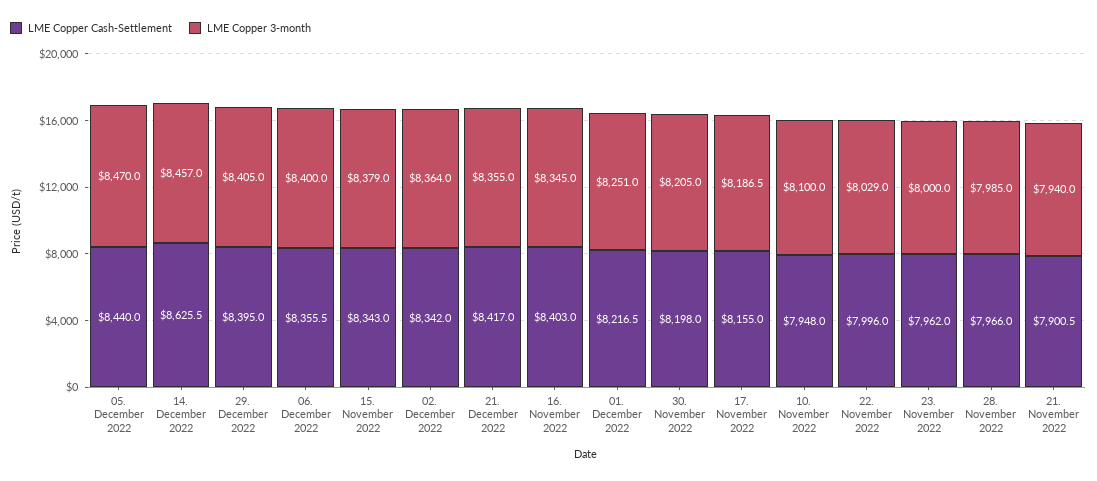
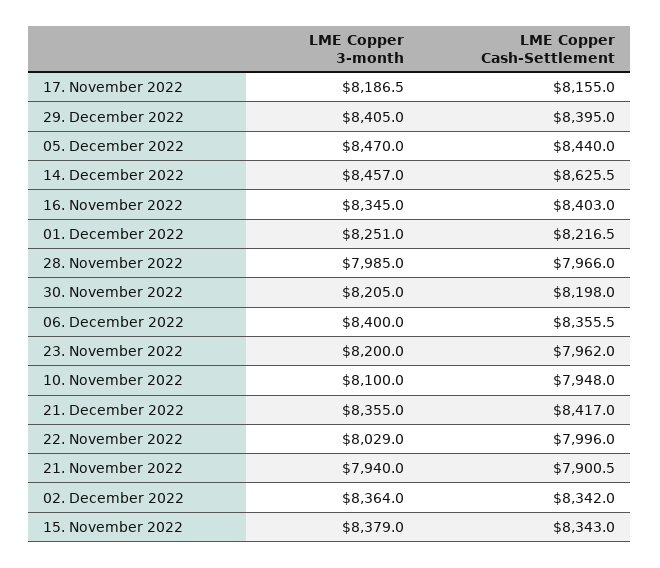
LME Copper 3-month, 23. November 2022: 8000 -> 8200

